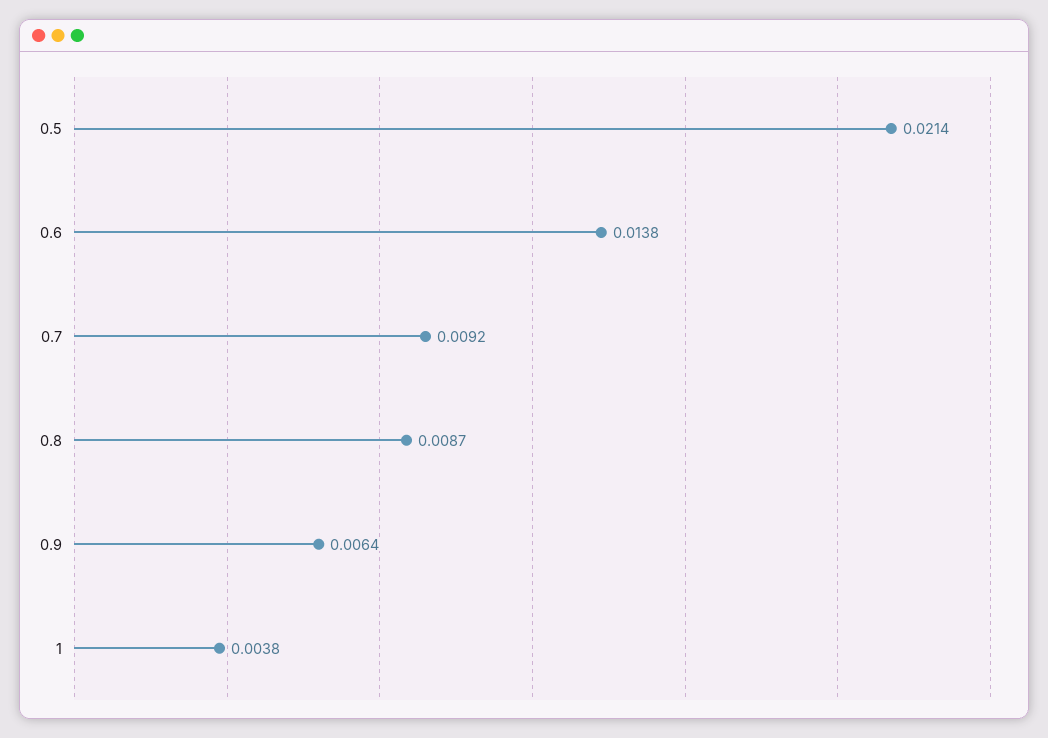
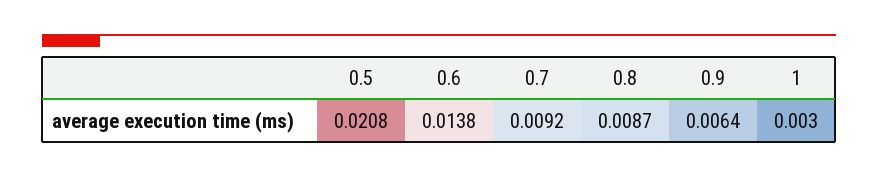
0.5: 0.0214 -> 0.0208
1: 0.0038 -> 0.003

